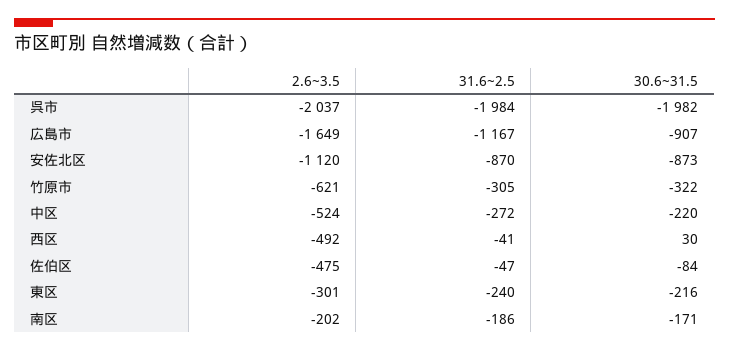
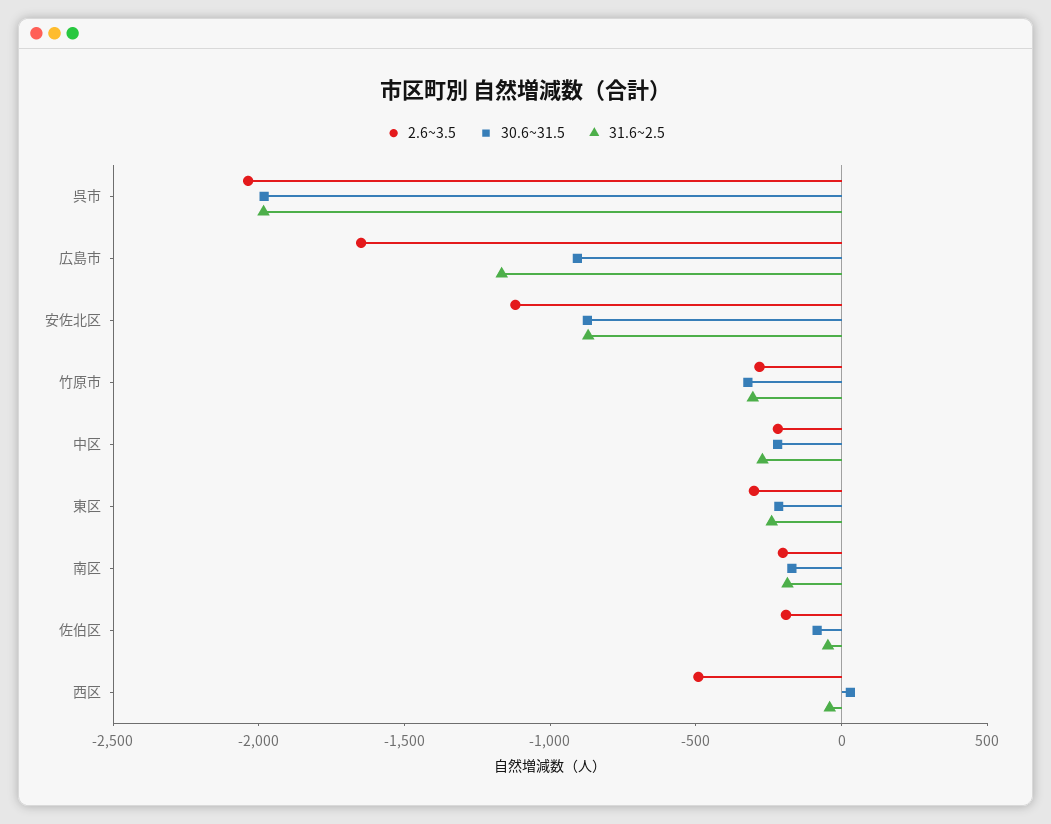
2.6~3.5, 竹原市: -621 -> -300
2.6~3.5, 中区: -524 -> -200
2.6~3.5, 佐伯区: -475 -> -200

